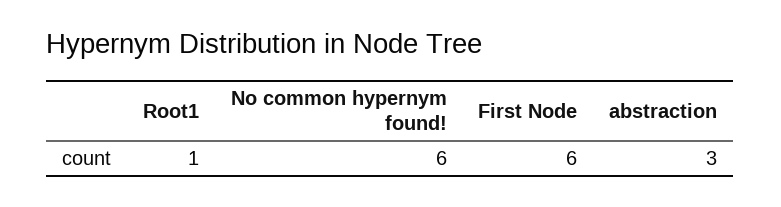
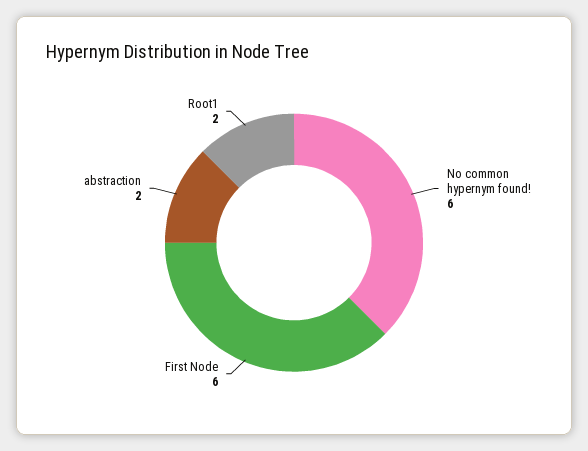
Root1: 1 -> 2
abstraction: 3 -> 2

